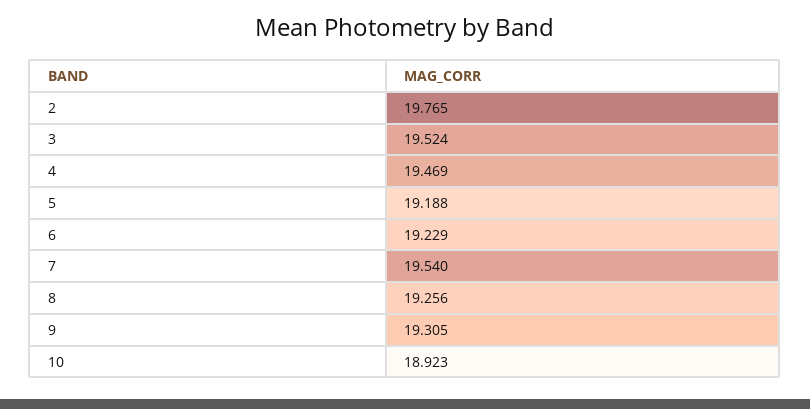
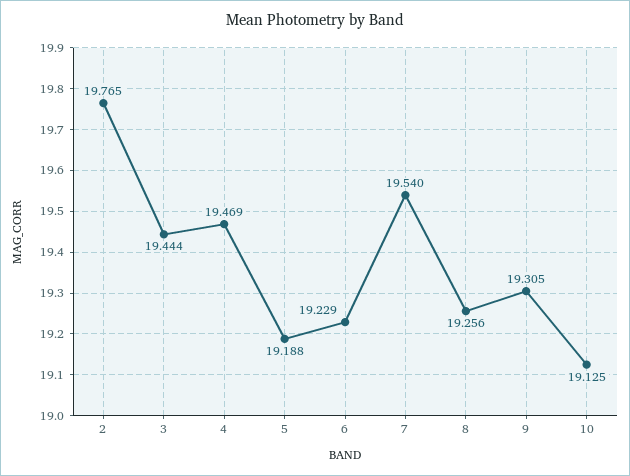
3: 19.524 -> 19.444
10: 18.923 -> 19.125

